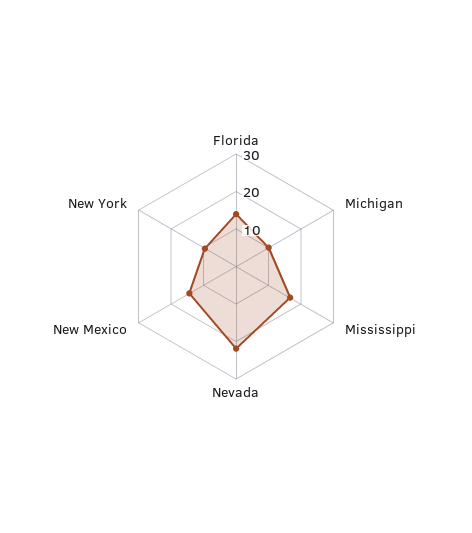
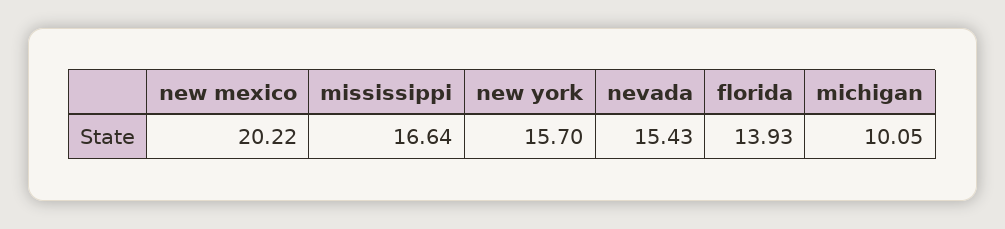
Nevada: 22.5 -> 15.43
New Mexico: 15 -> 20.22
New York: 10 -> 15.7

